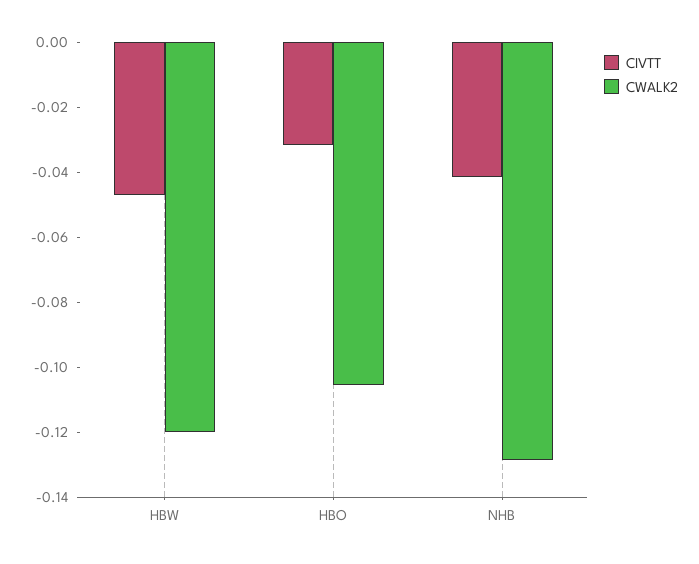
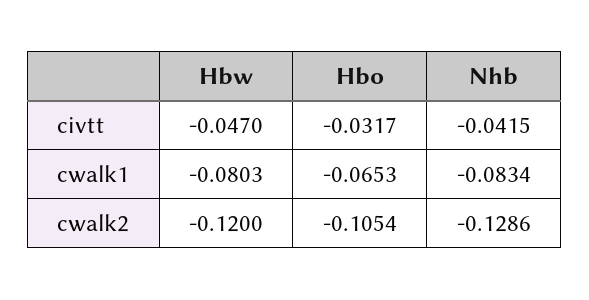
cwalk1, HBW: none -> -0.0803
cwalk1, HBO: none -> -0.0653
cwalk1, NHB: none -> -0.0834

